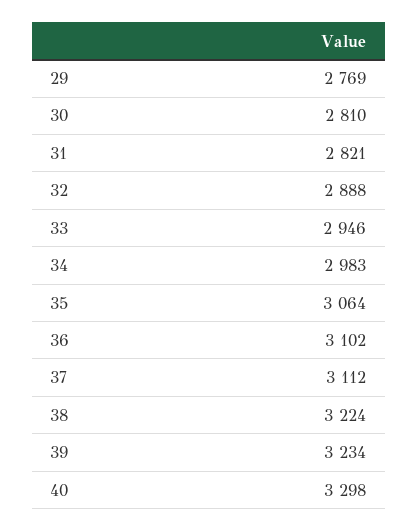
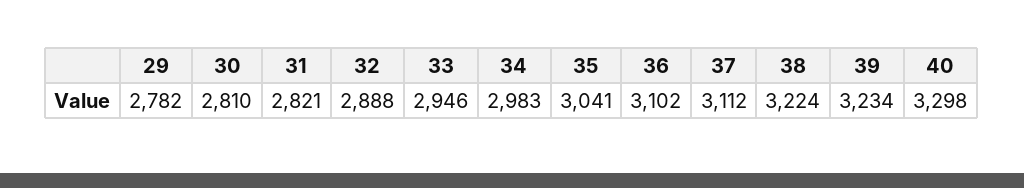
29: 2769 -> 2782
35: 3064 -> 3041

